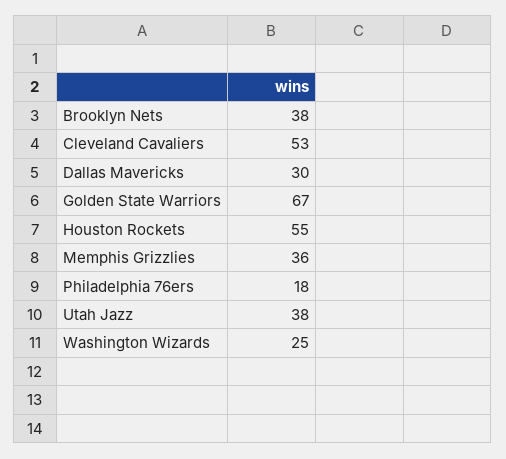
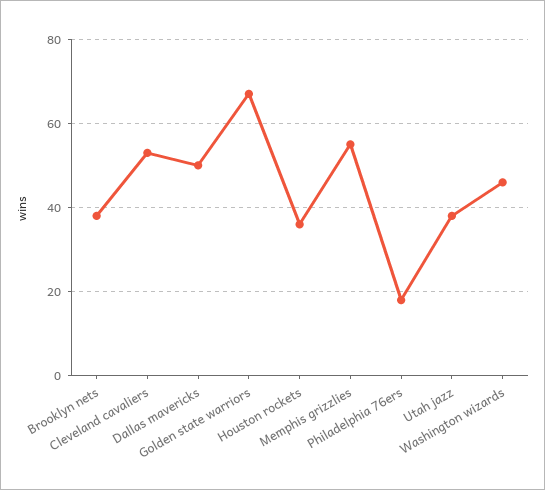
Dallas Mavericks: 30 -> 50
Houston Rockets: 55 -> 35
Memphis Grizzlies: 36 -> 55
Washington Wizards: 25 -> 45

